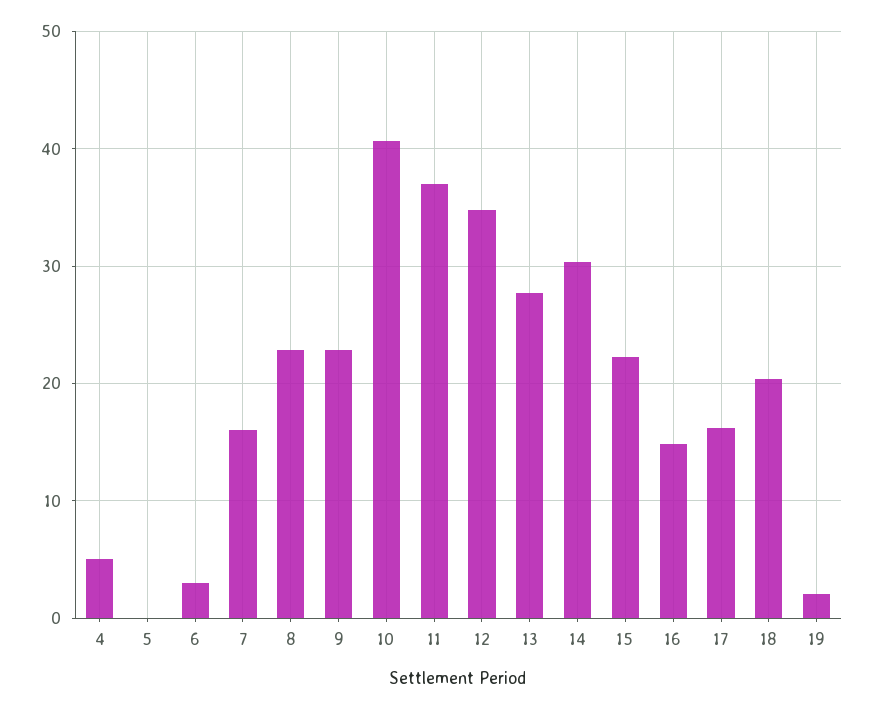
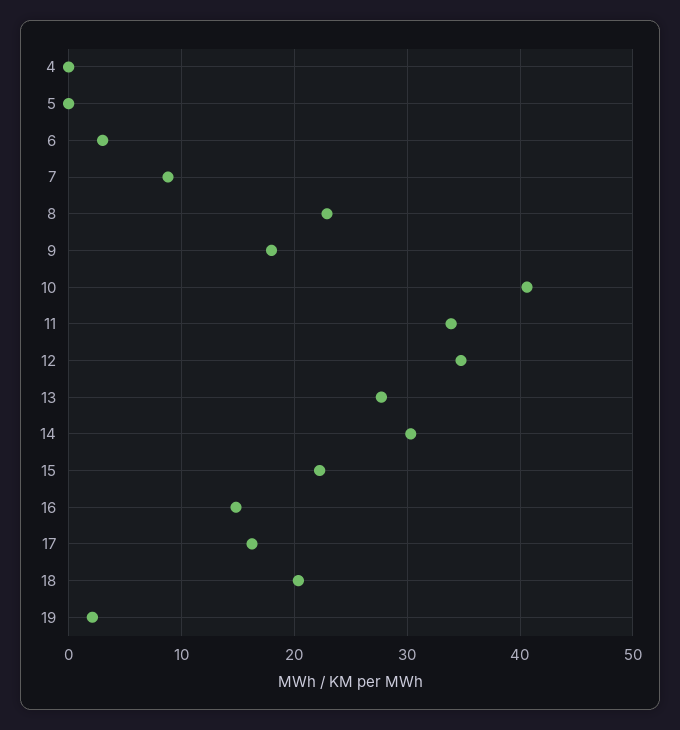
4: 5 -> 0
7: 16 -> 9
9: 23 -> 18
11: 37 -> 34

